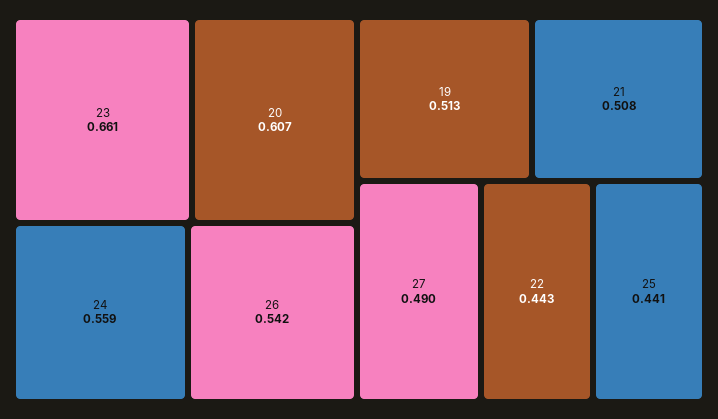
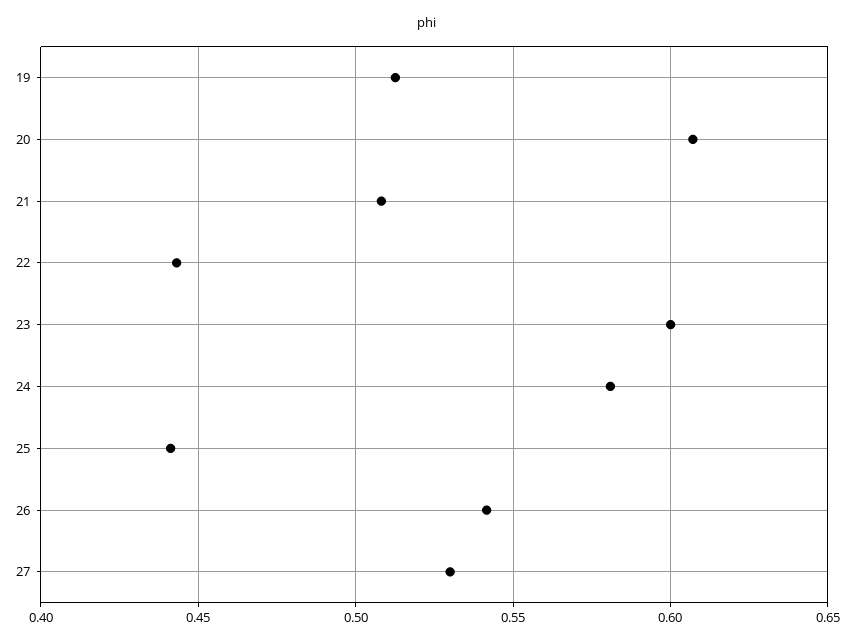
23: 0.661 -> 0.6
24: 0.559 -> 0.58
27: 0.49 -> 0.53

